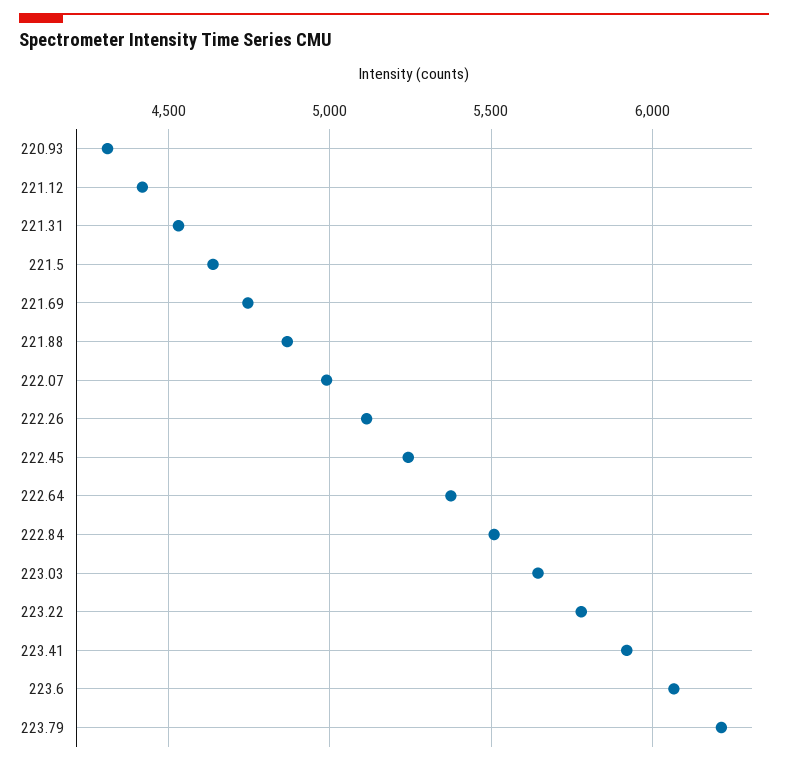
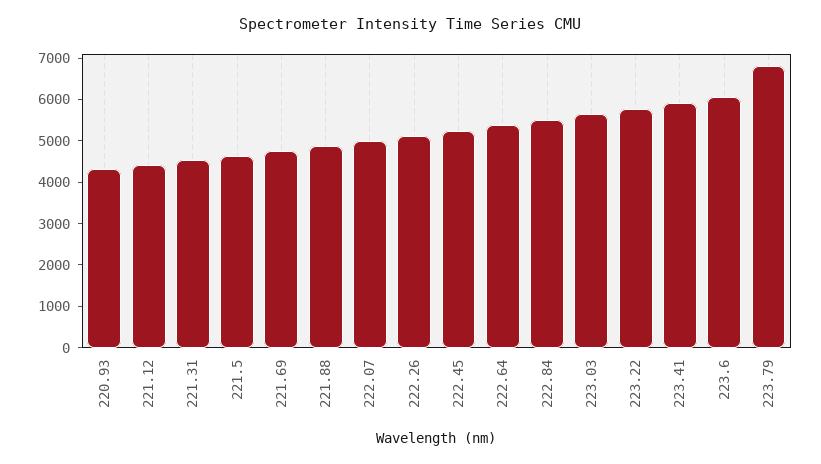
223.79: 6200 -> 6800

